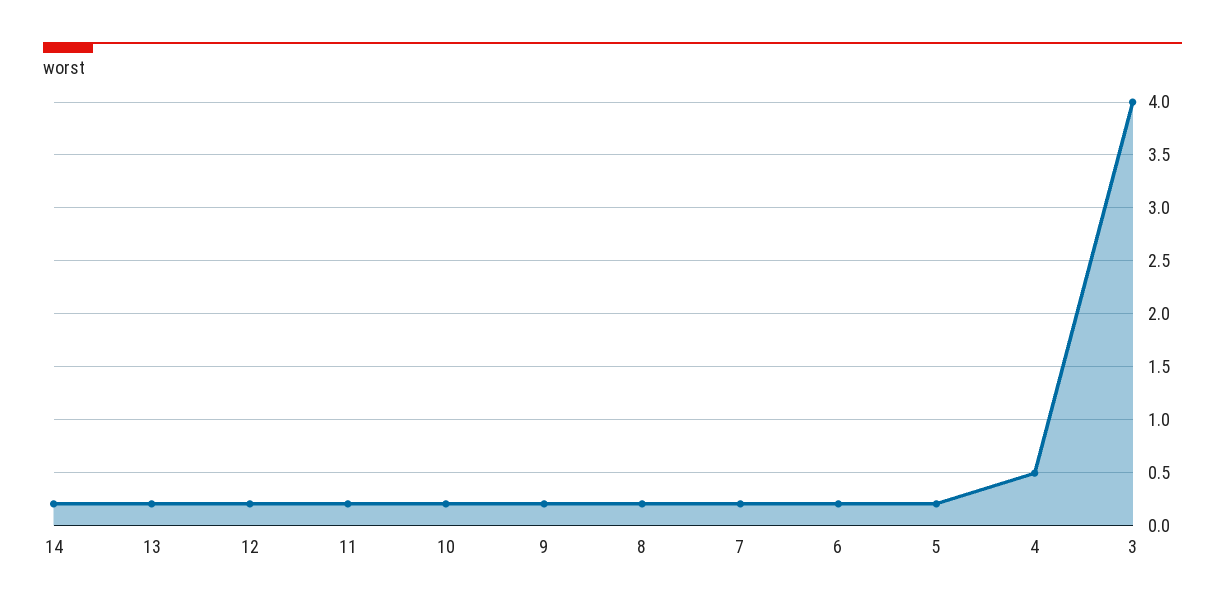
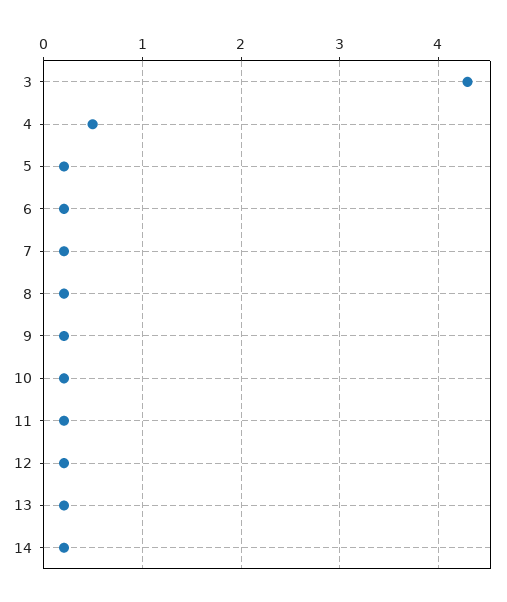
3: 4 -> 4.3

